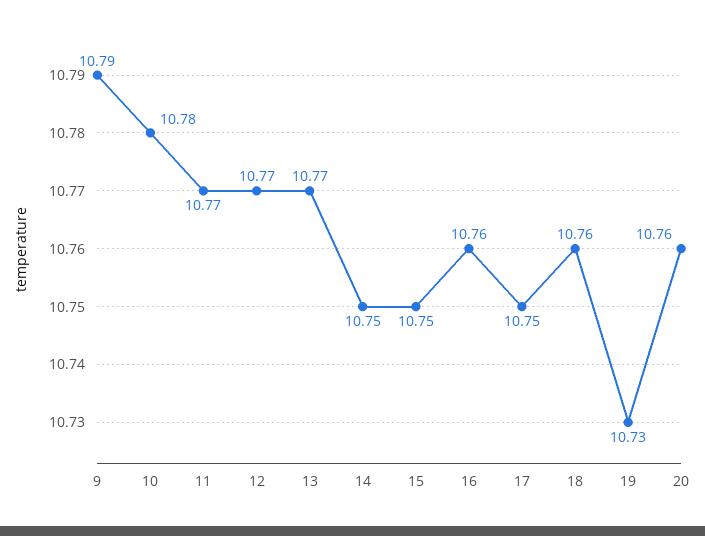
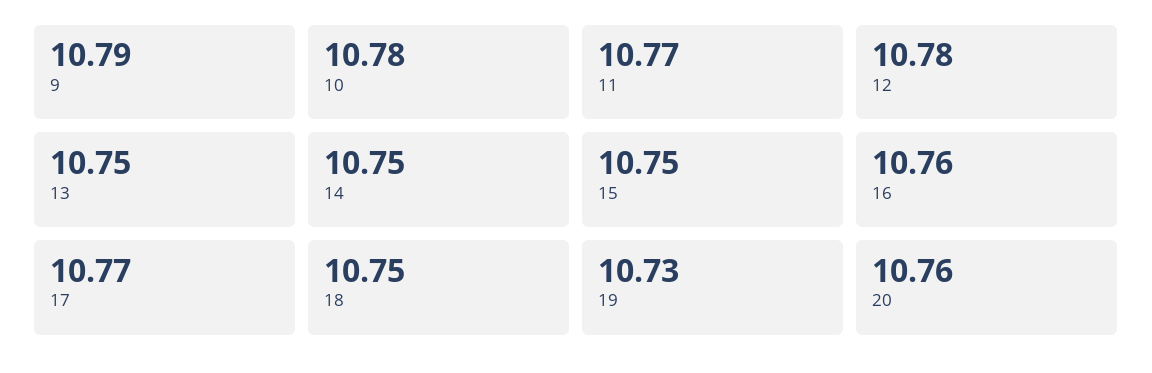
12: 10.77 -> 10.78
13: 10.77 -> 10.75
17: 10.75 -> 10.77
18: 10.76 -> 10.75

